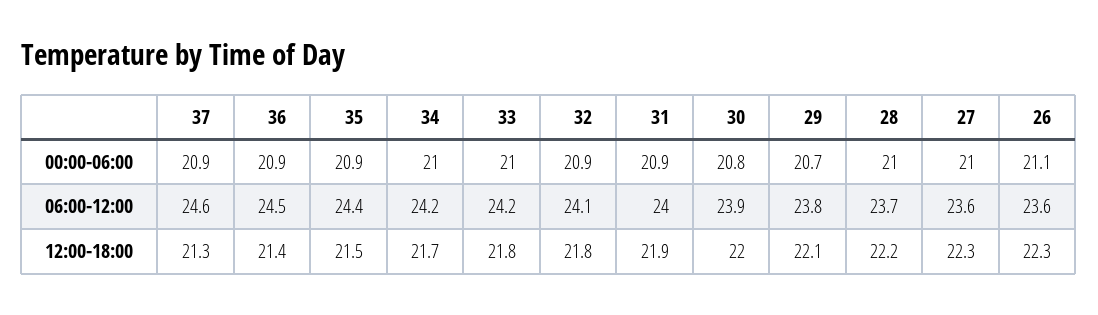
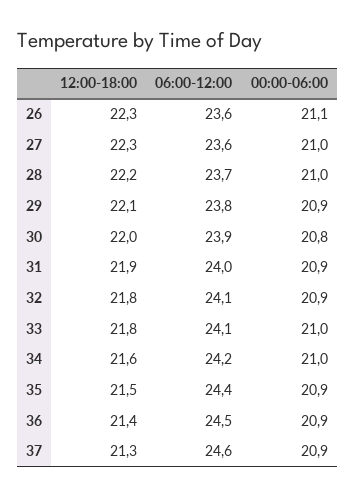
29, 00:00-06:00: 20.7 -> 20.9
33, 06:00-12:00: 24.2 -> 24.1
34, 12:00-18:00: 21.7 -> 21.6

